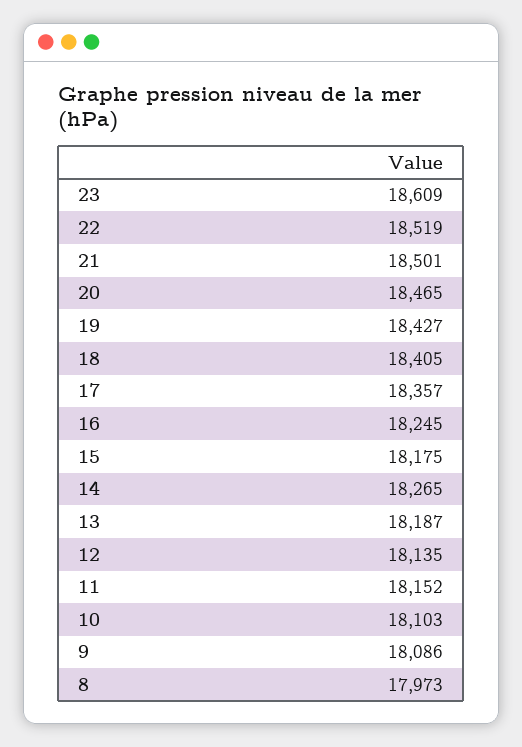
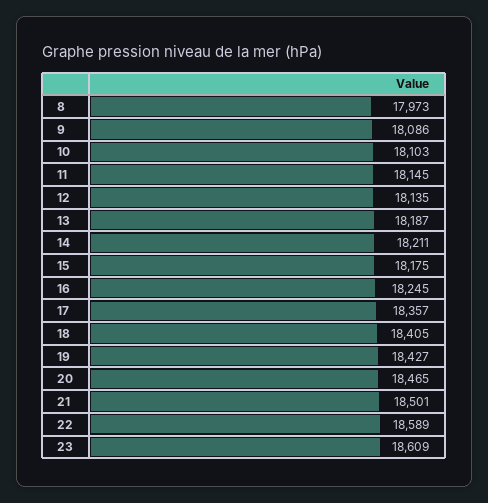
22: 18519 -> 18589
14: 18265 -> 18211
11: 18152 -> 18145

